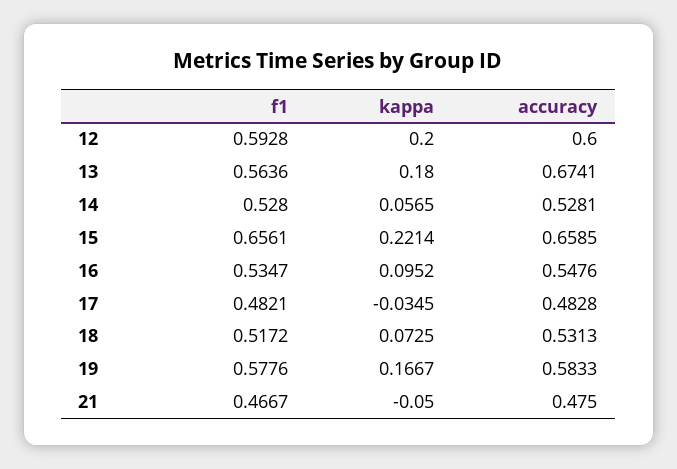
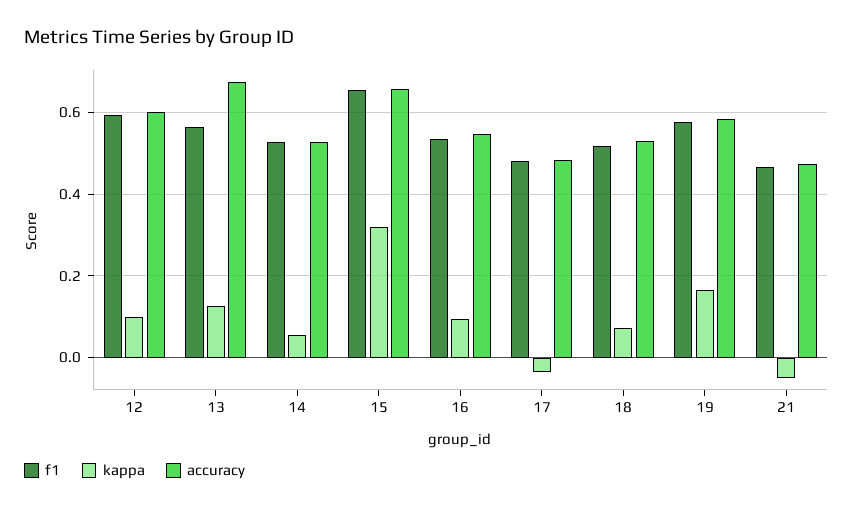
kappa, 12: 0.2 -> 0.1
kappa, 13: 0.18 -> 0.12
kappa, 15: 0.2214 -> 0.32

